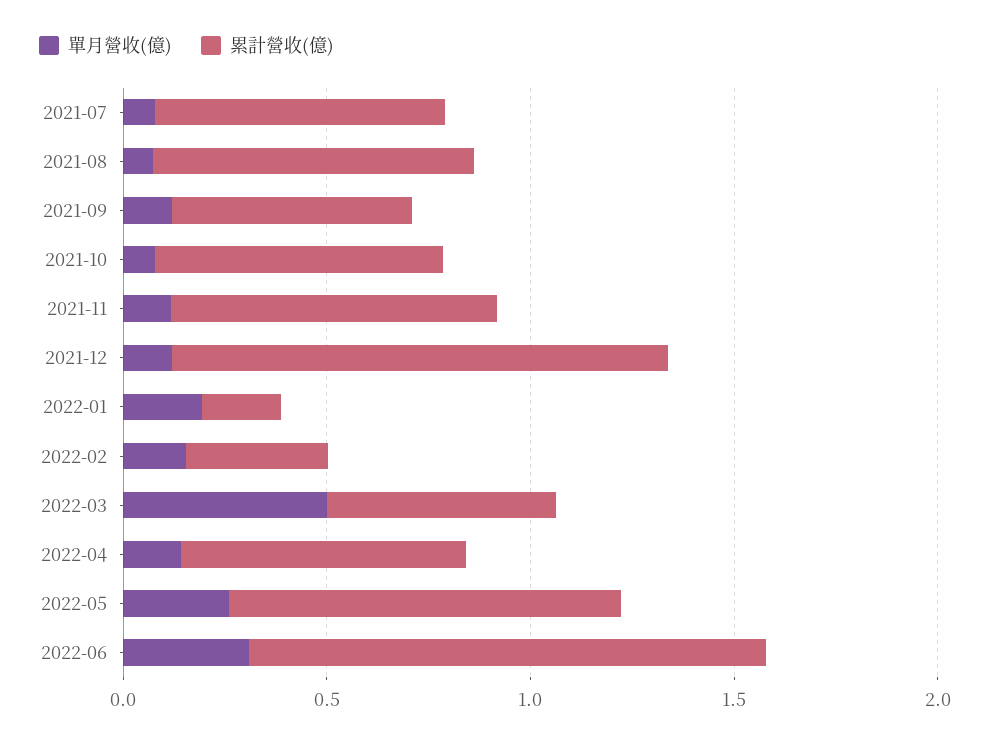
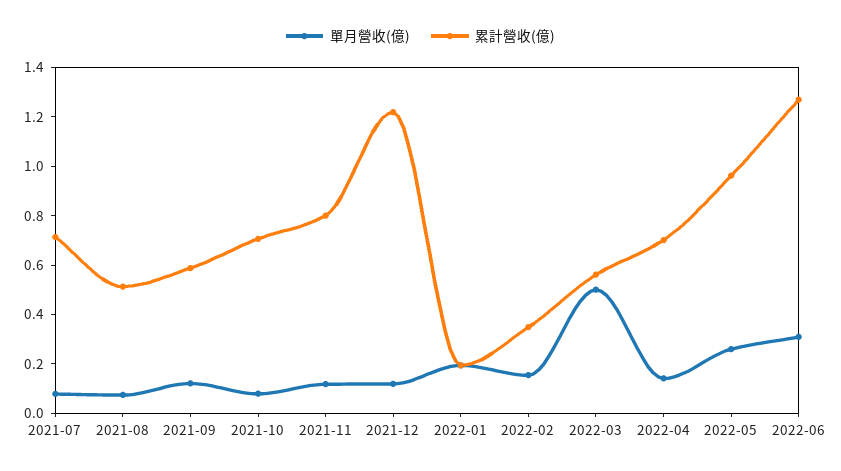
累計營收(億), 2021-08: 0.8 -> 0.5

